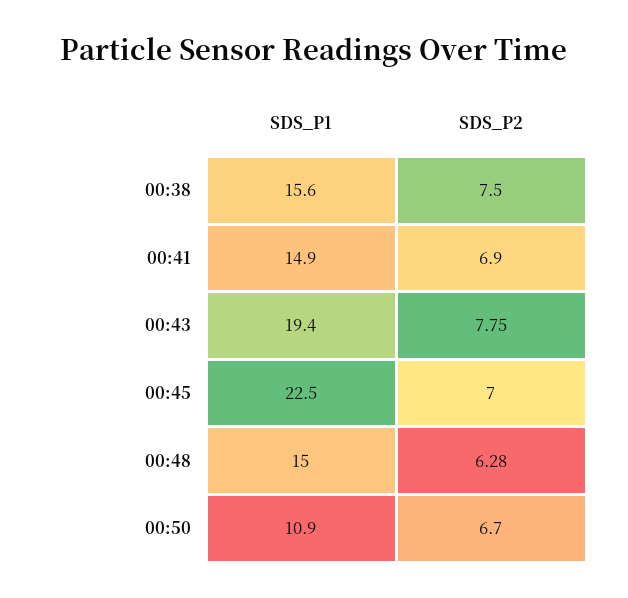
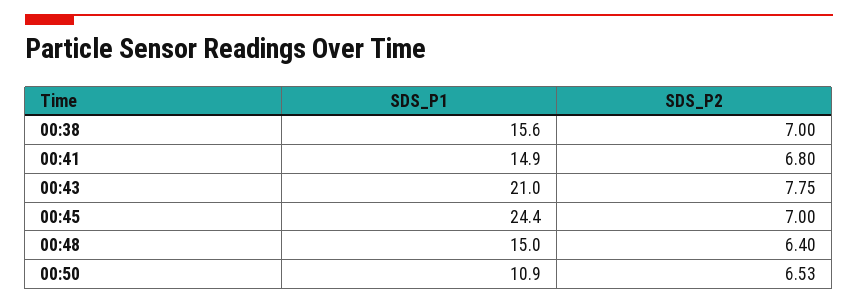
SDS_P2, 00:38: 7.5 -> 7
SDS_P2, 00:41: 6.9 -> 6.8
SDS_P1, 00:43: 19.4 -> 21
SDS_P1, 00:45: 22.5 -> 24.4
SDS_P2, 00:48: 6.28 -> 6.4
SDS_P2, 00:50: 6.7 -> 6.53

